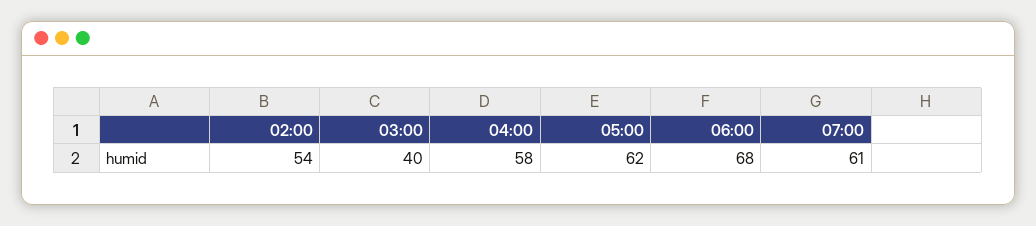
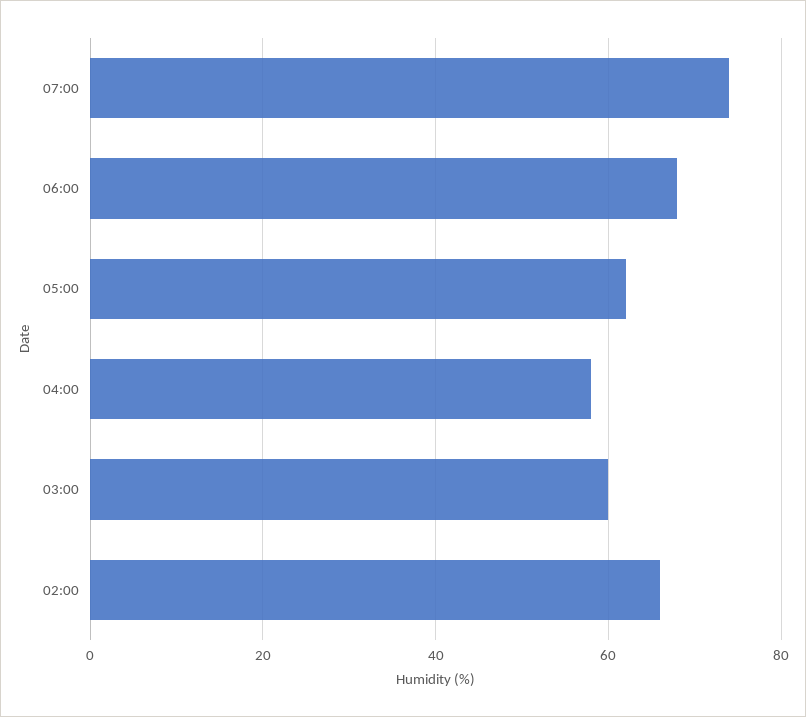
02:00: 54 -> 65
03:00: 40 -> 60
07:00: 61 -> 75

